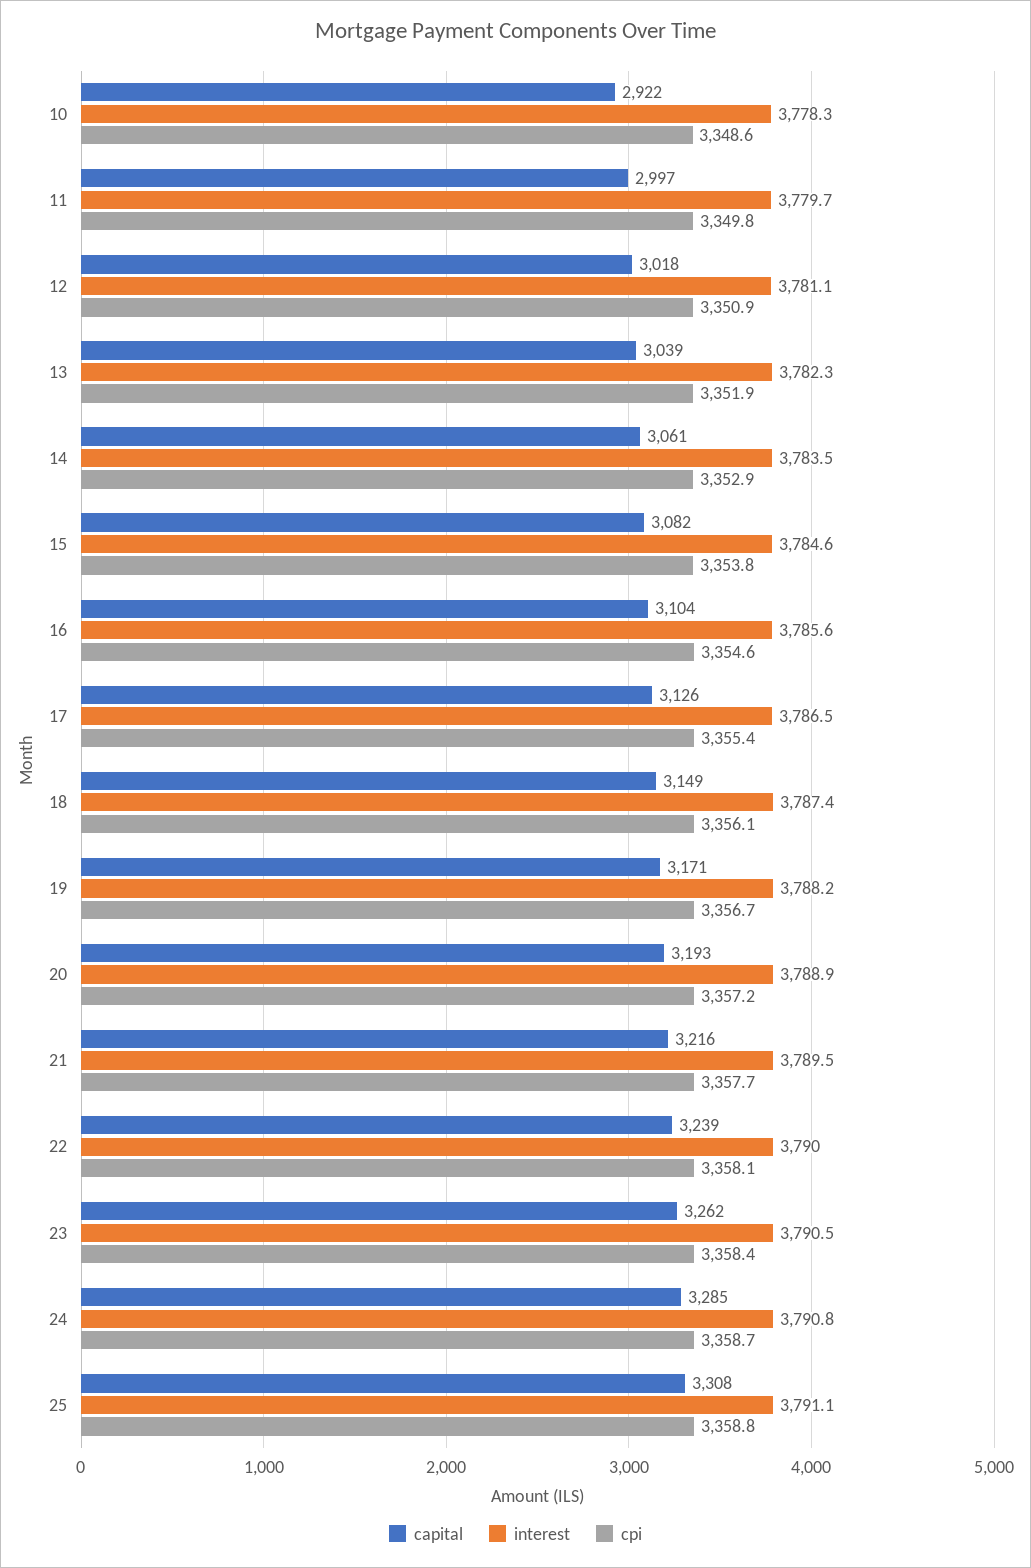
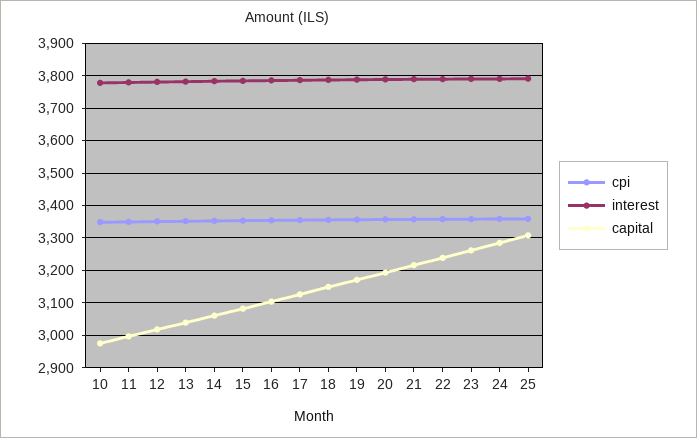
capital, 10: 2922 -> 2980

